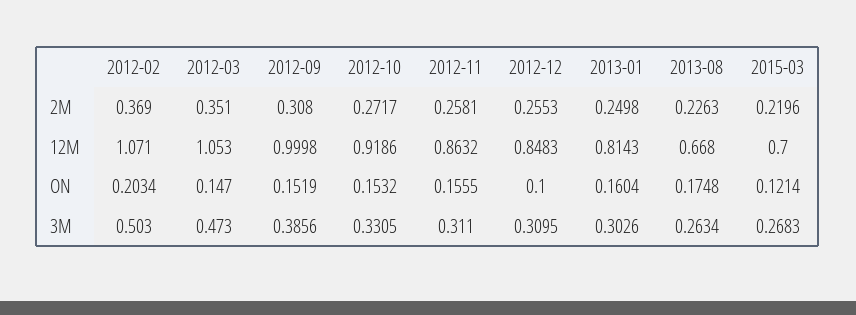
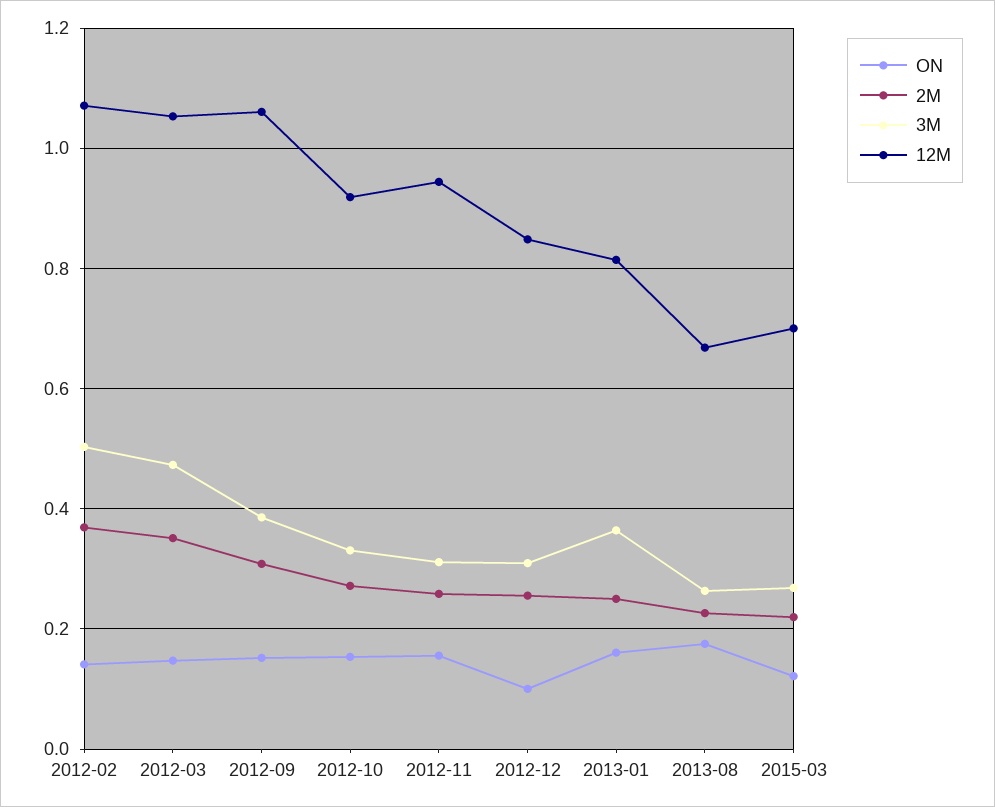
12M, 2012-09: 0.9998 -> 1.06
12M, 2012-11: 0.8632 -> 0.94
ON, 2012-02: 0.2034 -> 0.14
3M, 2013-01: 0.3026 -> 0.36

